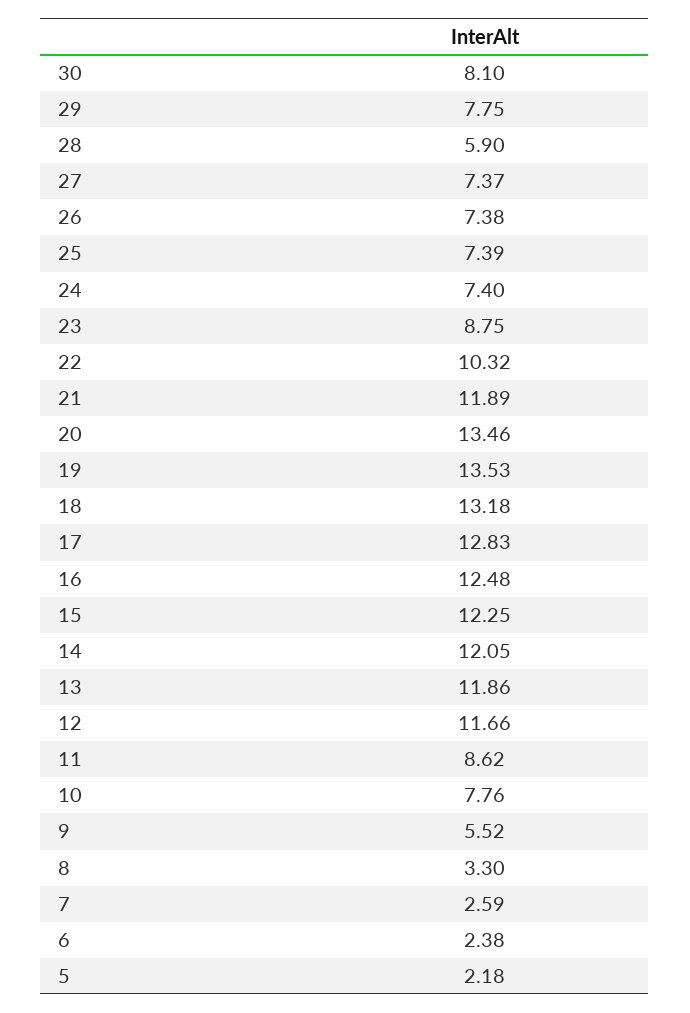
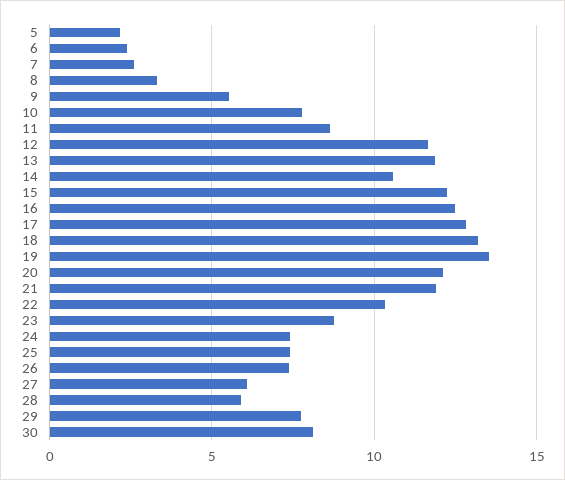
27: 7.37 -> 6
20: 13.46 -> 12
14: 12.05 -> 10.5

